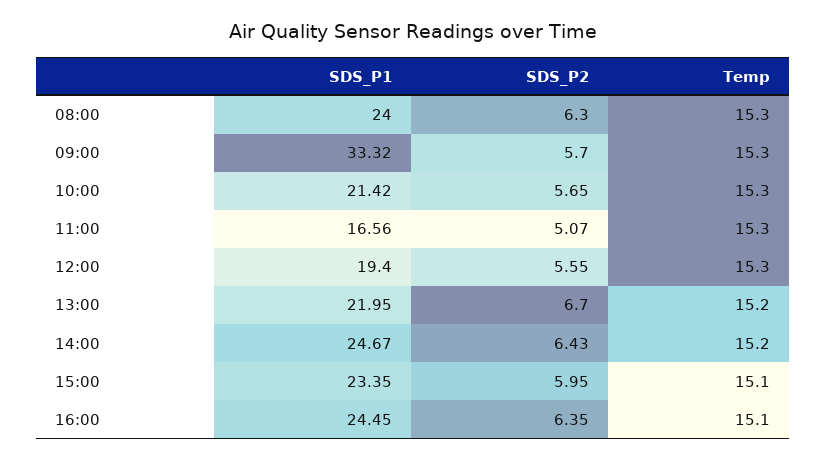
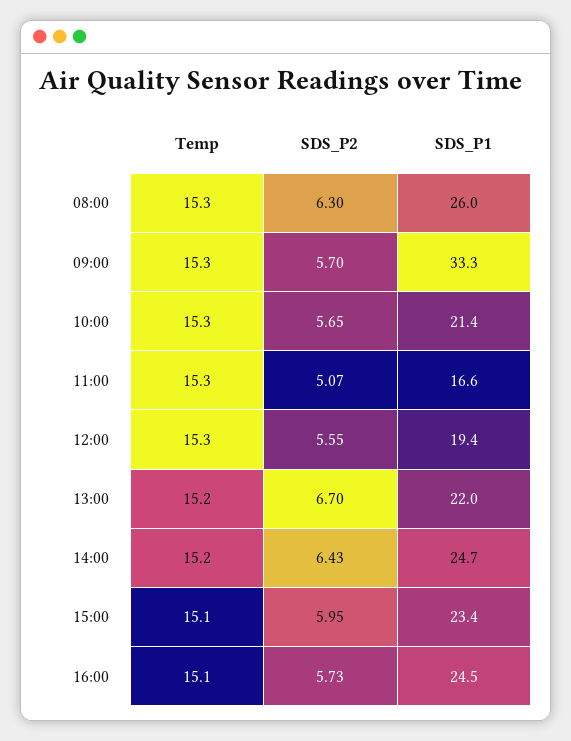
SDS_P1, 08:00: 24 -> 26
SDS_P2, 16:00: 6.35 -> 5.73

